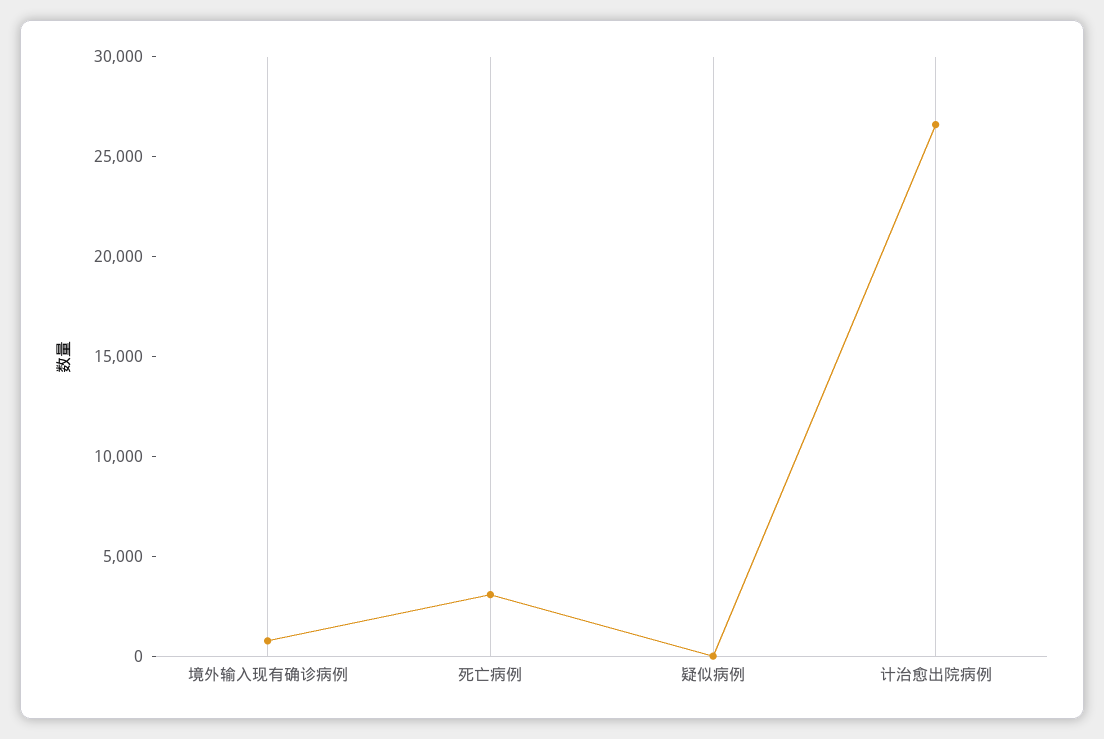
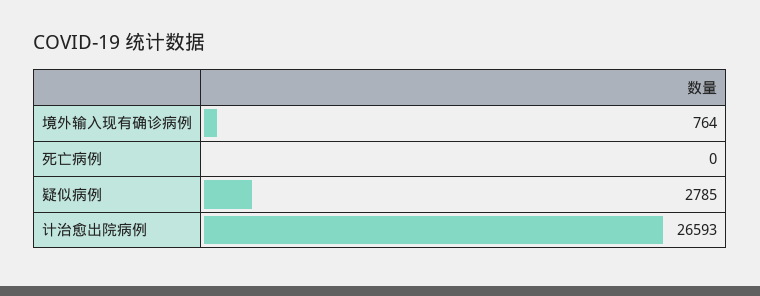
死亡病例: 3000 -> 0
疑似病例: 0 -> 2785

